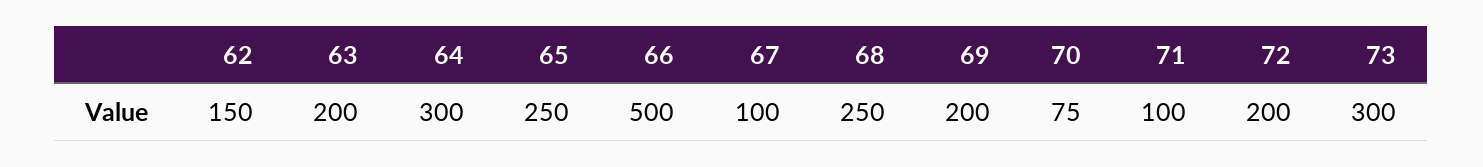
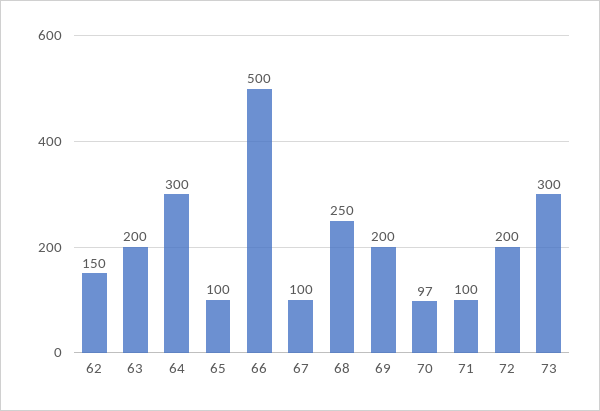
65: 250 -> 100
70: 75 -> 97

